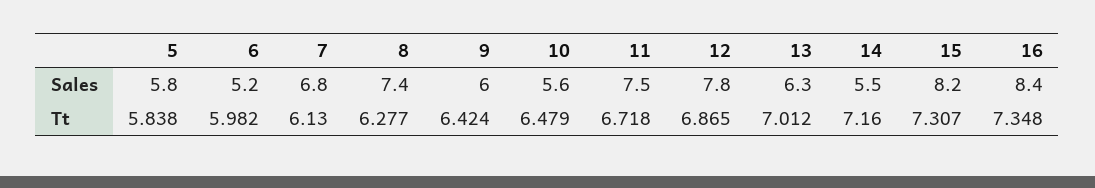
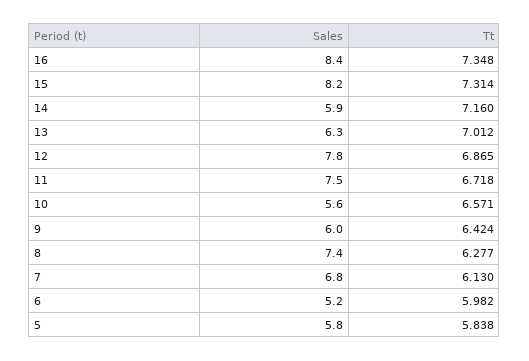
14, Sales: 5.5 -> 5.9
10, Tt: 6.479 -> 6.571
15, Tt: 7.307 -> 7.314

